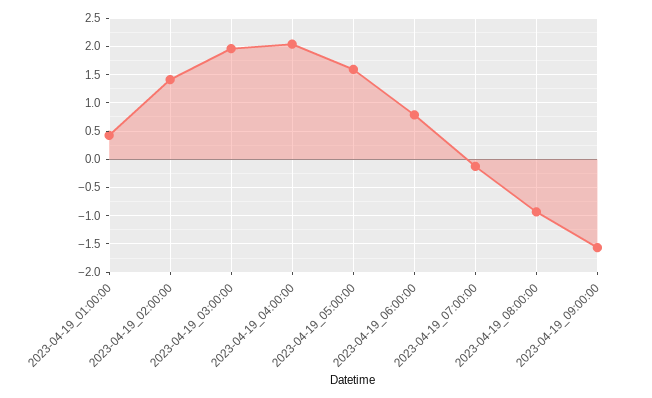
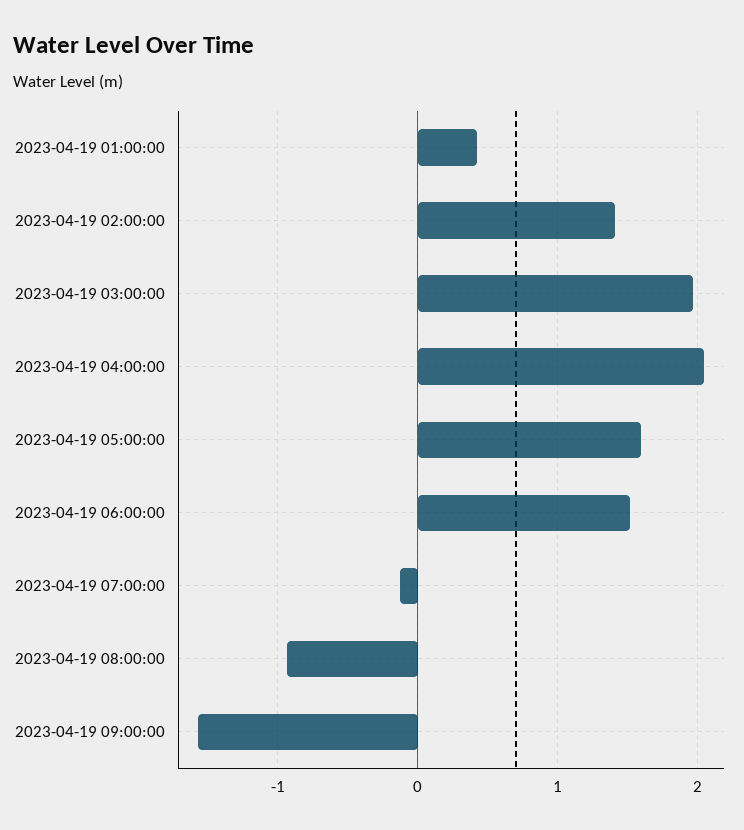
2023-04-19_06:00:00: 0.75 -> 1.5

